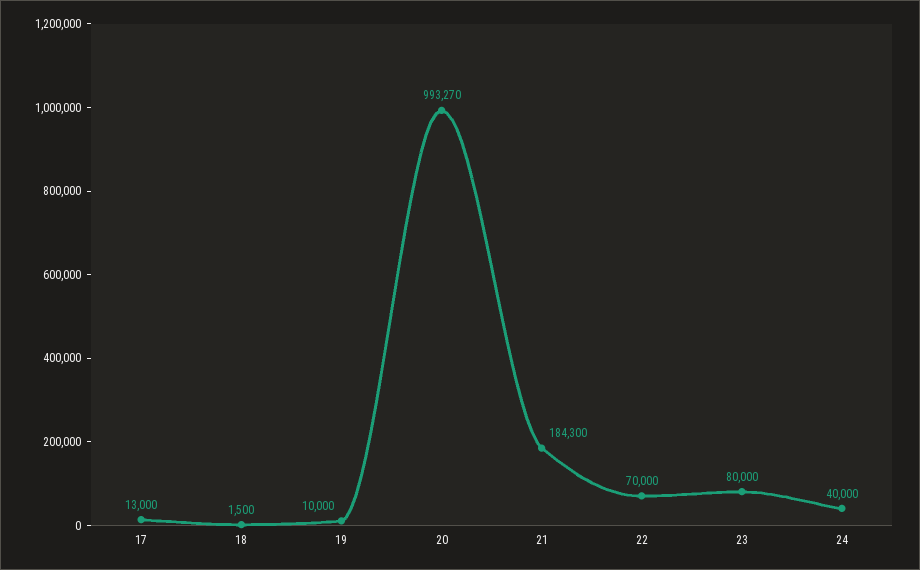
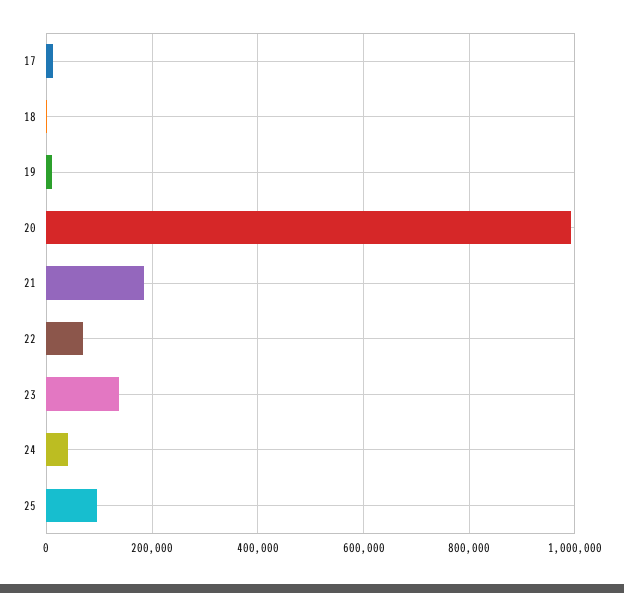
23: 80000 -> 140000
25: none -> 100000

